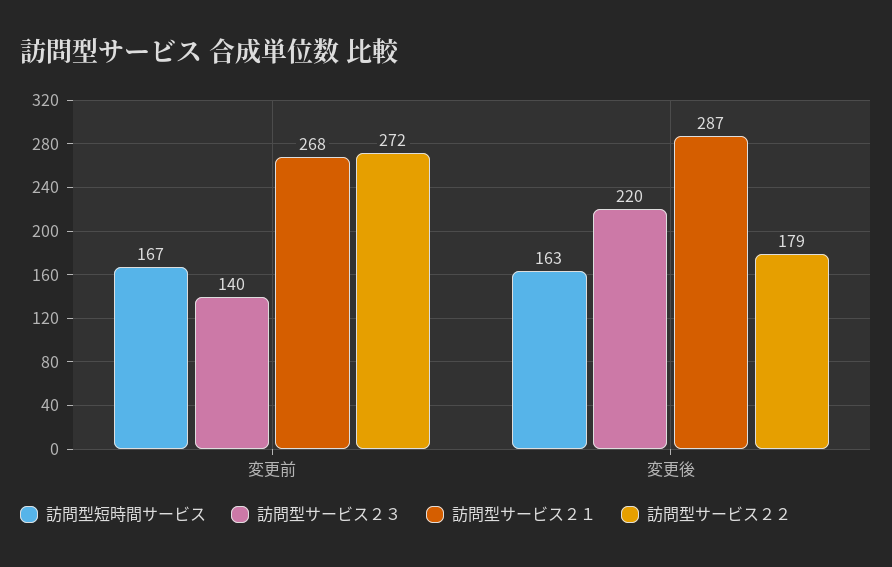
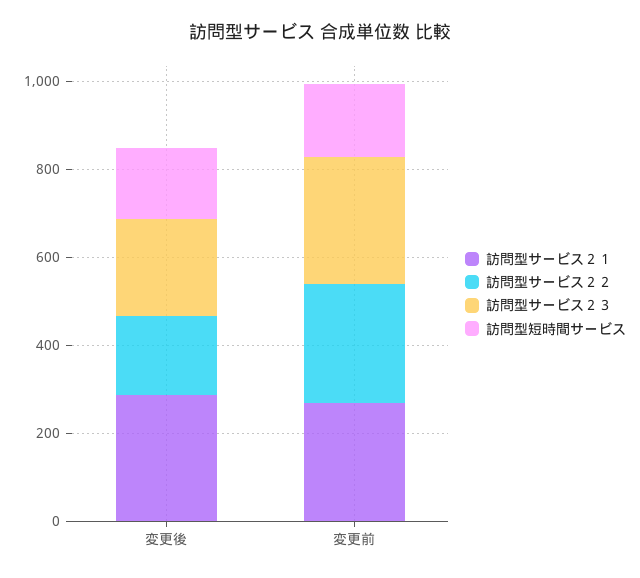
訪問型サービス２３, 変更前: 140 -> 300

